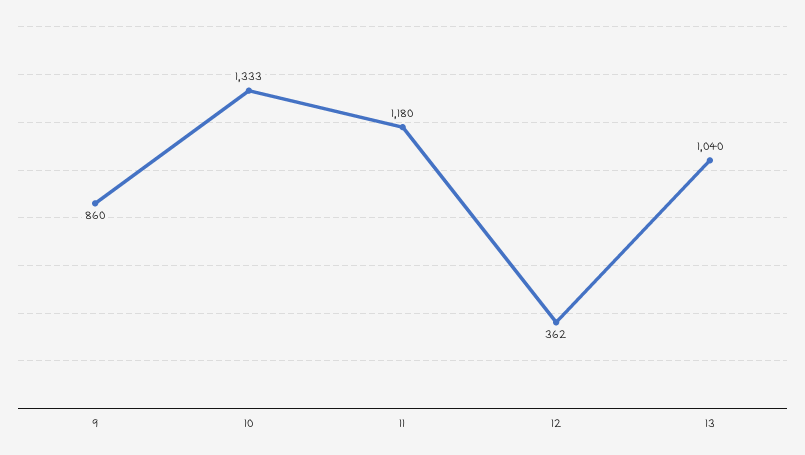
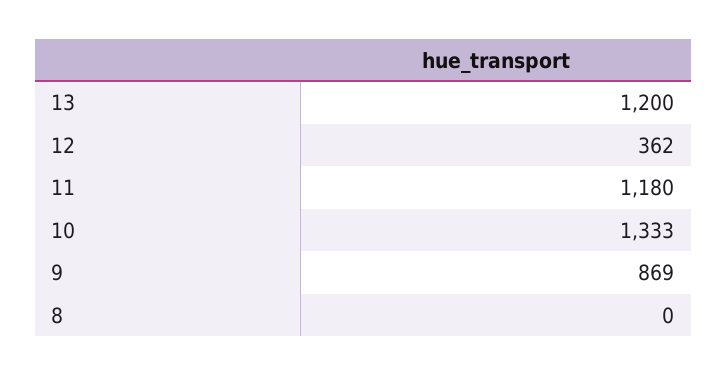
9: 860 -> 869
13: 1040 -> 1200
8: none -> 0

